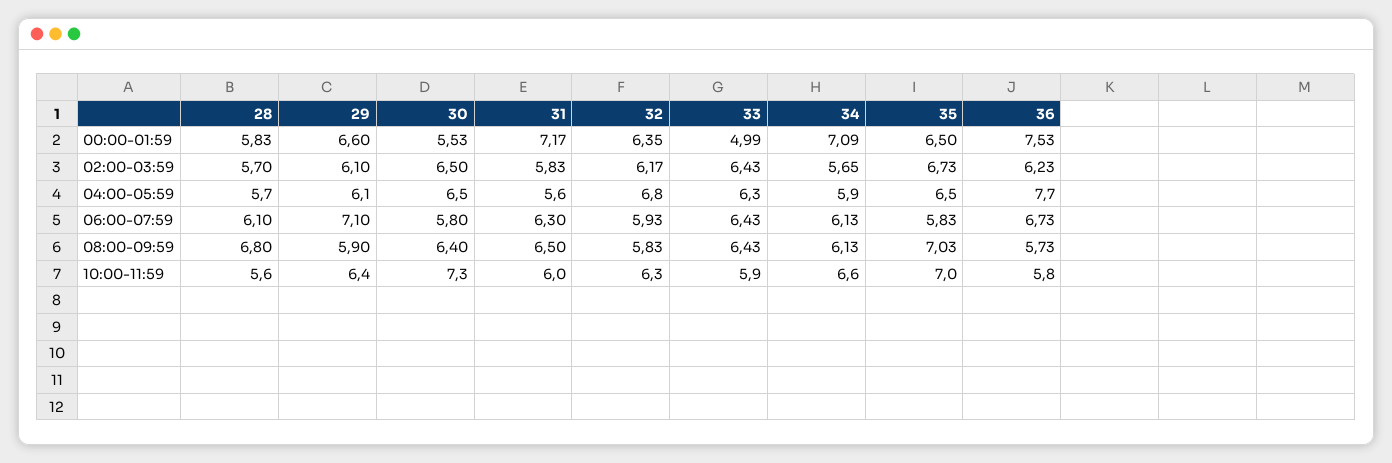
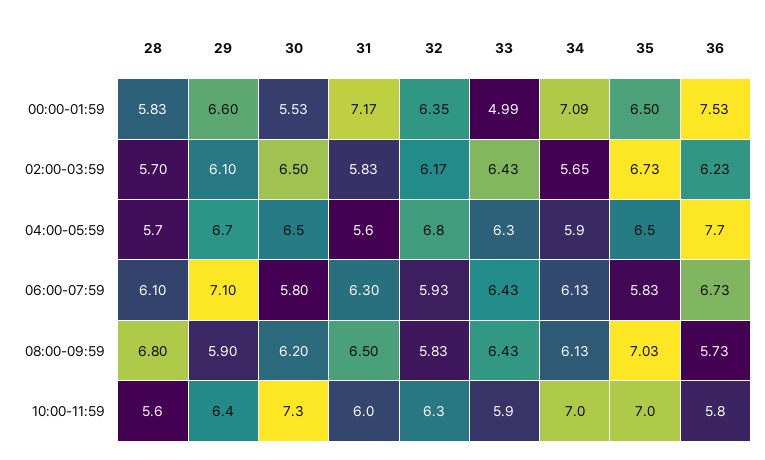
29, 04:00-05:59: 6.1 -> 6.7
30, 08:00-09:59: 6.4 -> 6.2
34, 10:00-11:59: 6.6 -> 7

